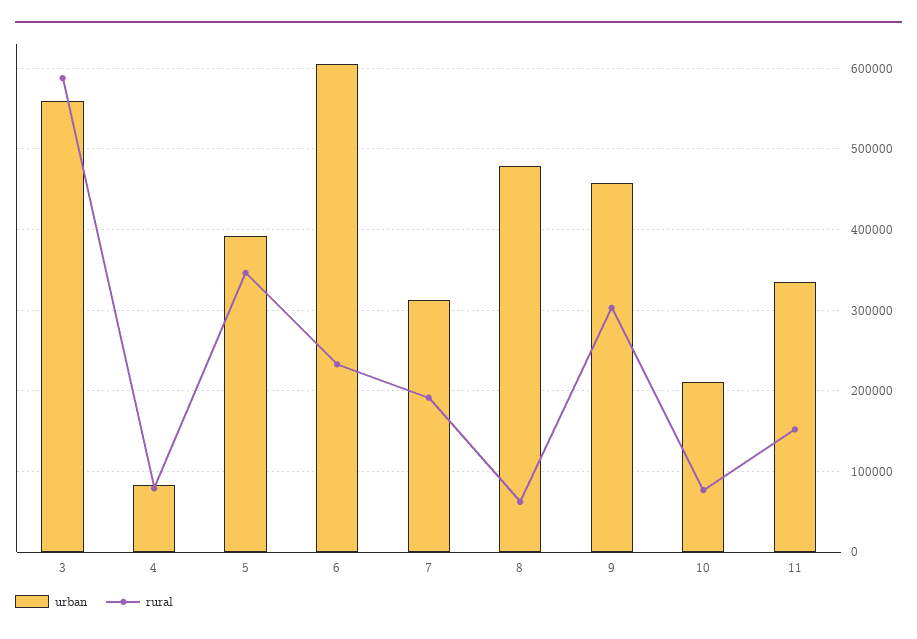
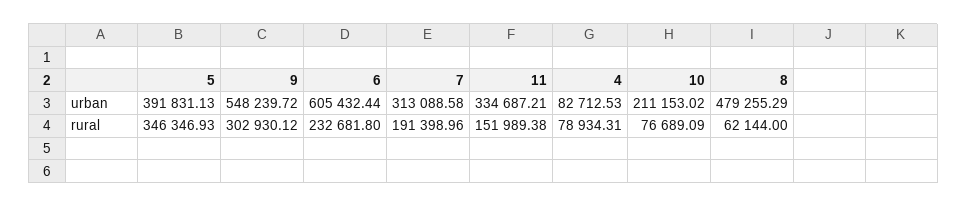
urban, 3: 560000 -> none
rural, 3: 590000 -> none
urban, 9: 460000 -> 548239.72

